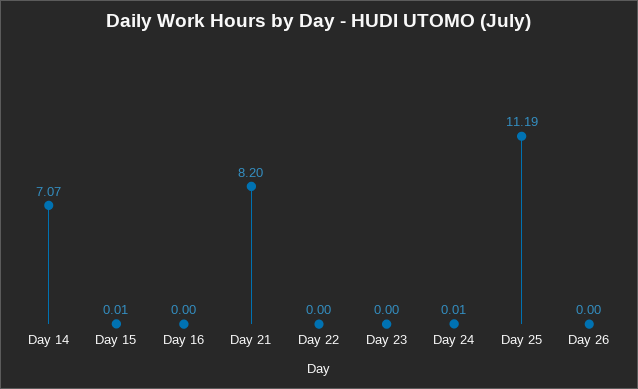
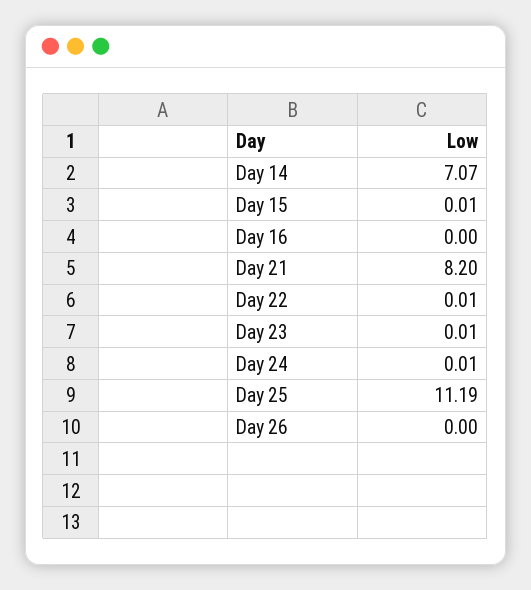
Day 22: 0 -> 0.01
Day 23: 0 -> 0.01

